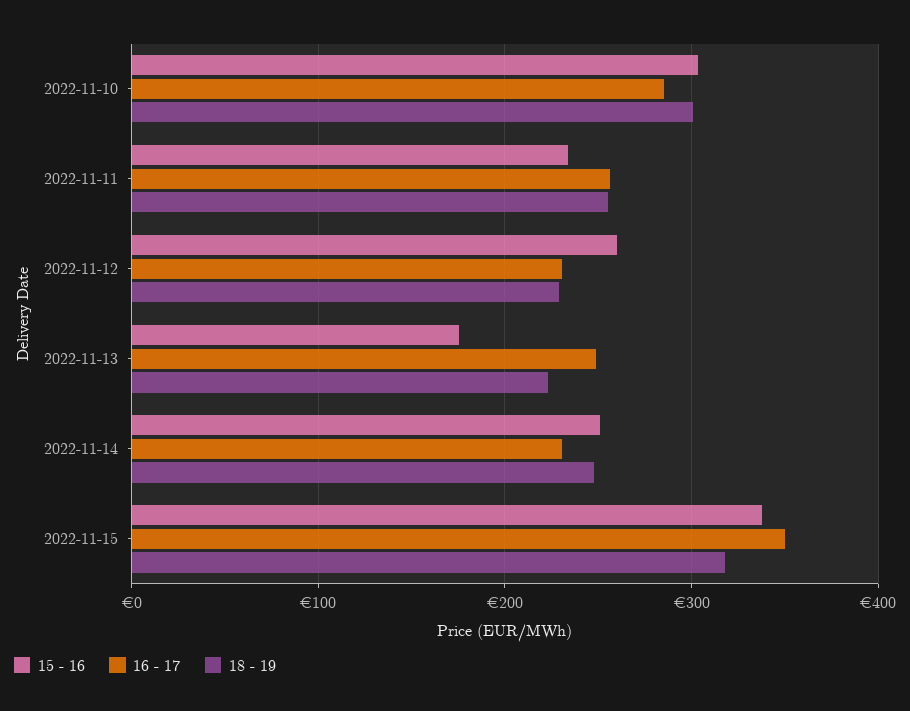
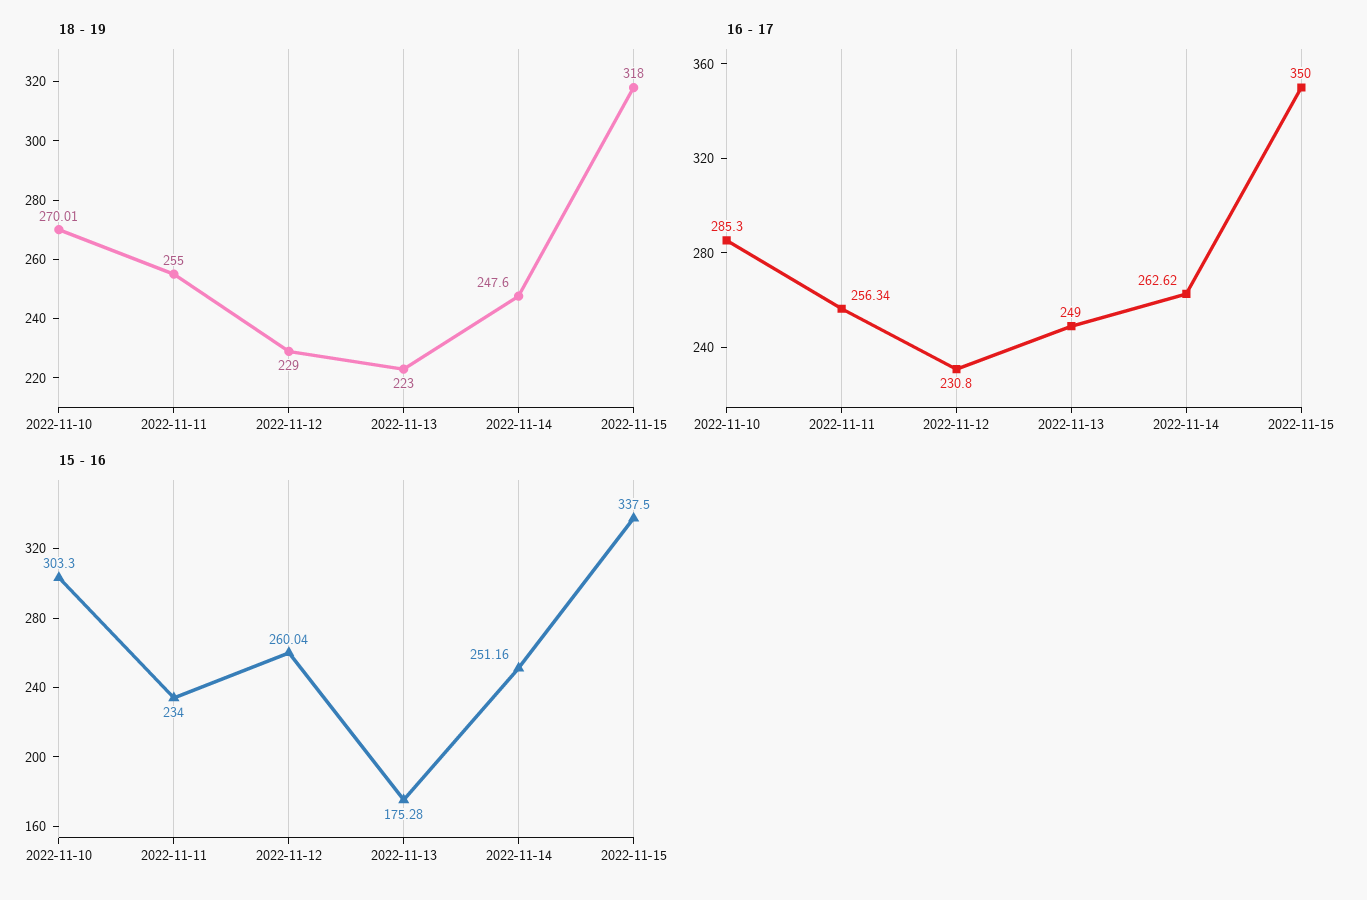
18 - 19, 2022-11-10: 300 -> 270.01
16 - 17, 2022-11-14: 230 -> 262.62

